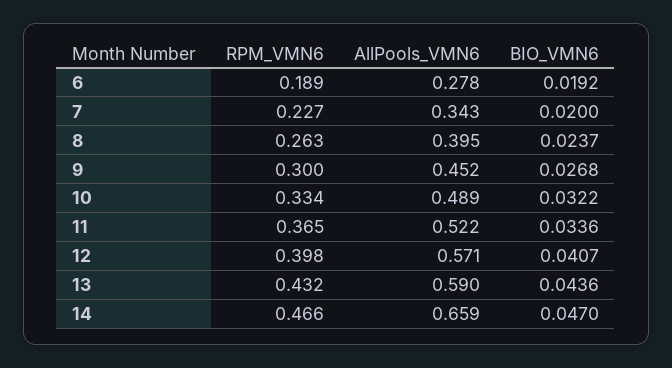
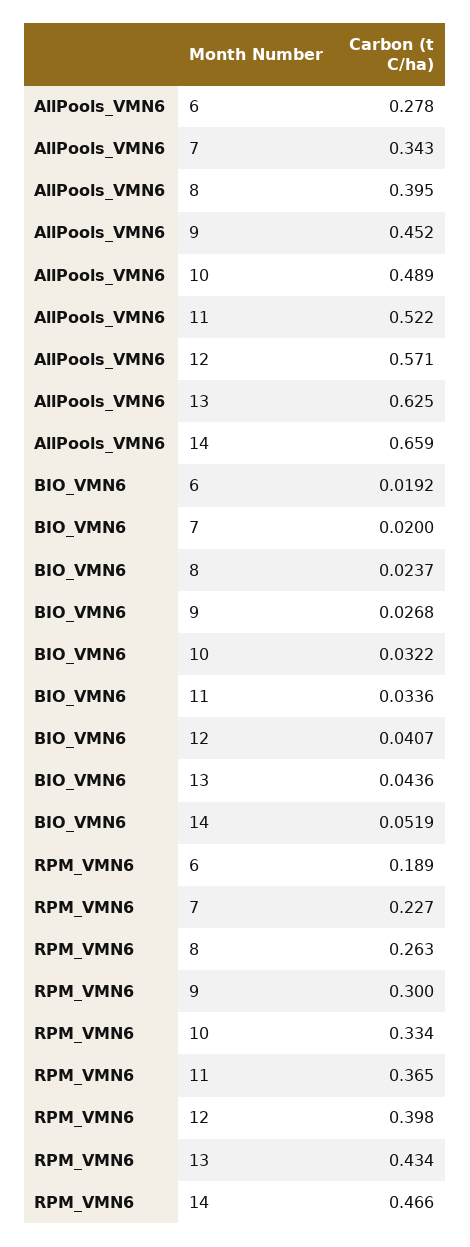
RPM_VMN6, 13: 0.432 -> 0.434
AllPools_VMN6, 13: 0.59 -> 0.625
BIO_VMN6, 14: 0.047 -> 0.0519

